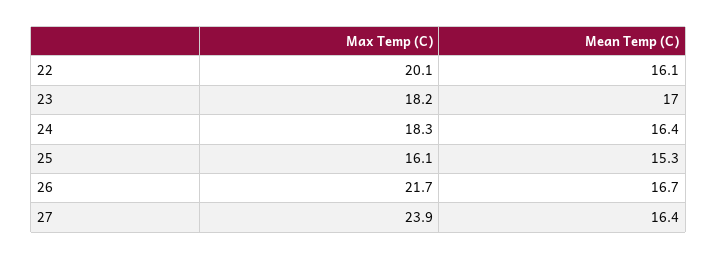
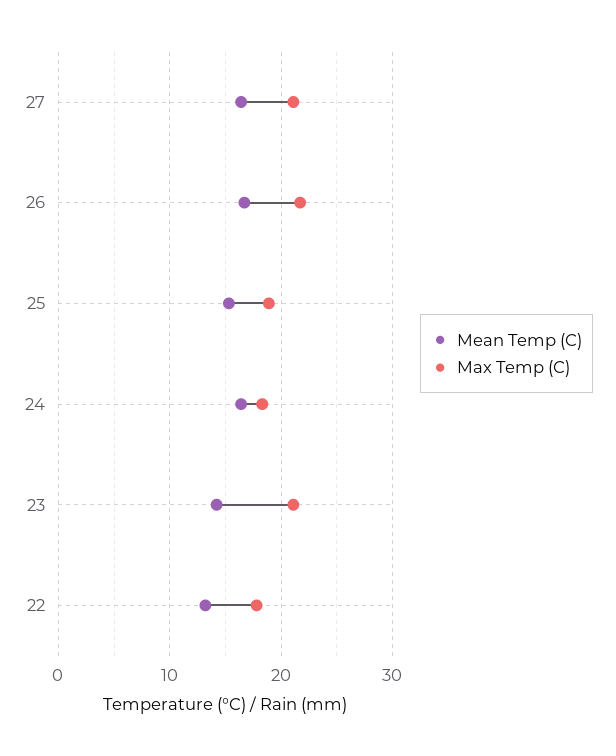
Max Temp (C), 22: 20.1 -> 18
Mean Temp (C), 22: 16.1 -> 13
Max Temp (C), 23: 18.2 -> 21
Mean Temp (C), 23: 17 -> 14
Max Temp (C), 25: 16.1 -> 19
Max Temp (C), 27: 23.9 -> 21

